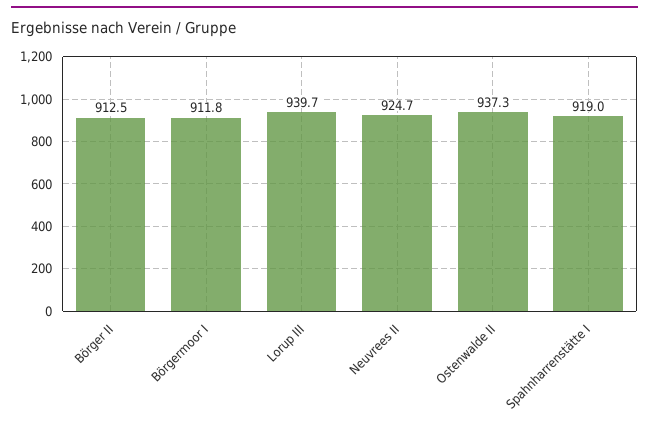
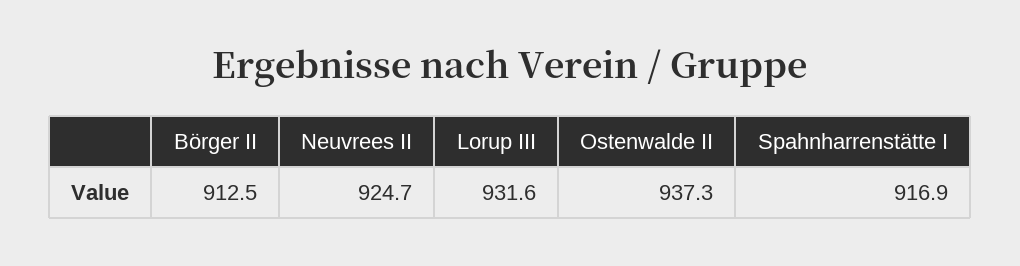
Börgermoor I: 911.8 -> none
Lorup III: 939.7 -> 931.6
Spahnharrenstätte I: 919 -> 916.9

